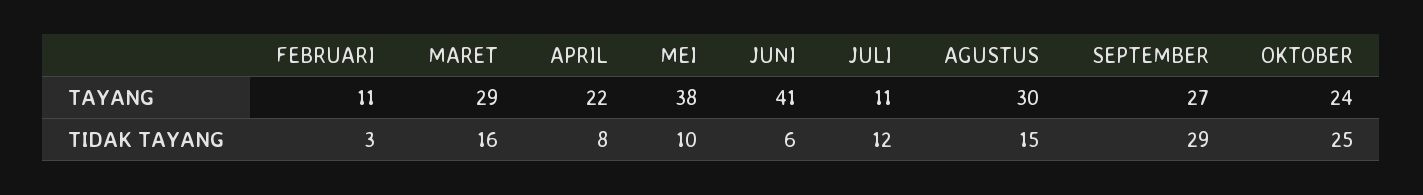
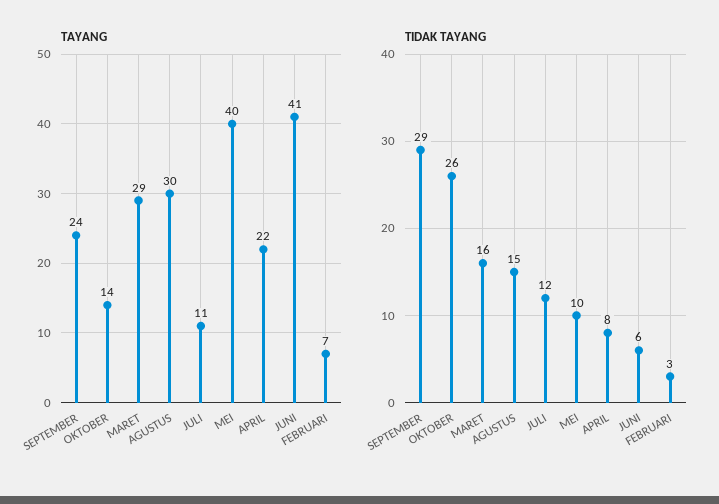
TAYANG, FEBRUARI: 11 -> 7
TAYANG, MEI: 38 -> 40
TAYANG, SEPTEMBER: 27 -> 24
TAYANG, OKTOBER: 24 -> 14
TIDAK TAYANG, OKTOBER: 25 -> 26

